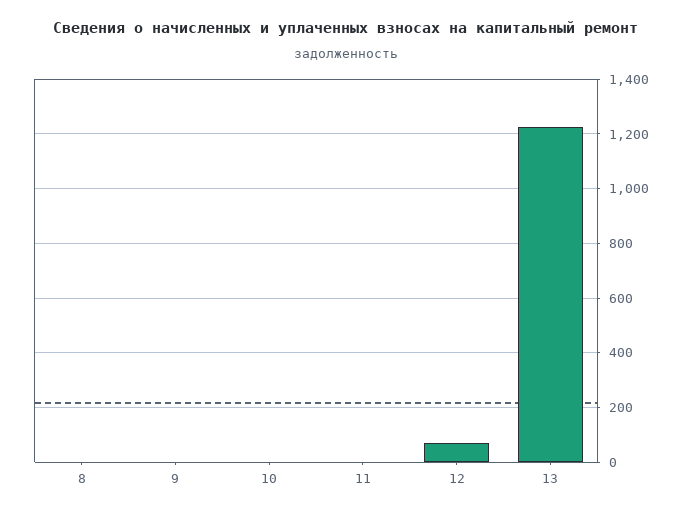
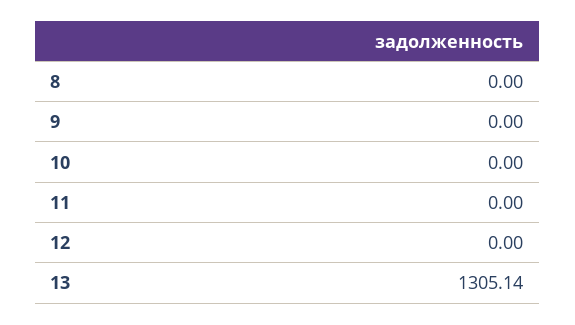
12: 75 -> 0
13: 1225 -> 1305.14

